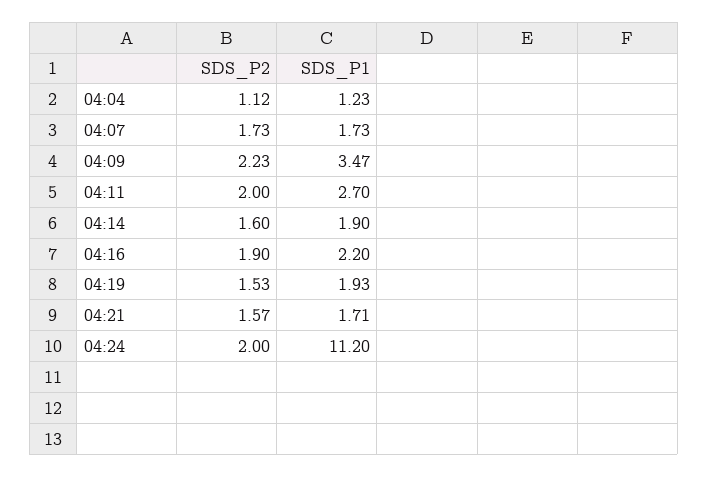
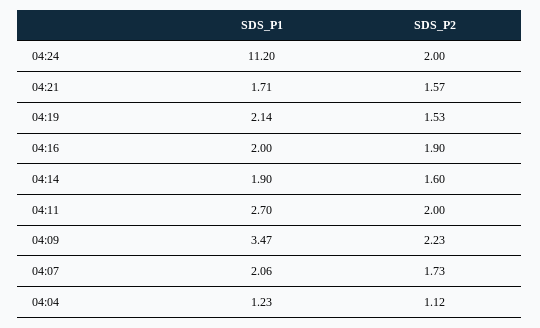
SDS_P1, 04:07: 1.73 -> 2.06
SDS_P1, 04:16: 2.2 -> 2
SDS_P1, 04:19: 1.93 -> 2.14

